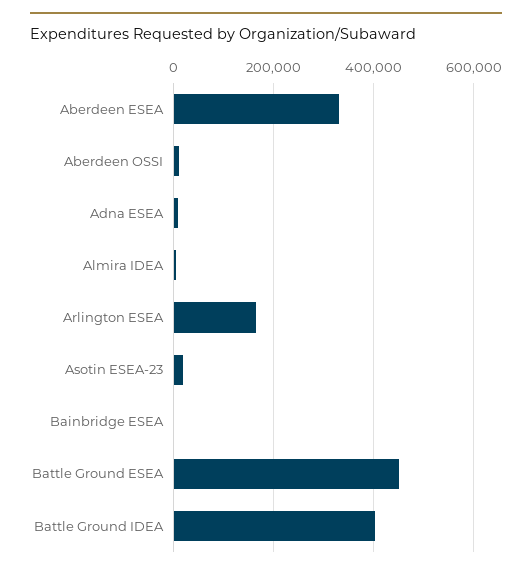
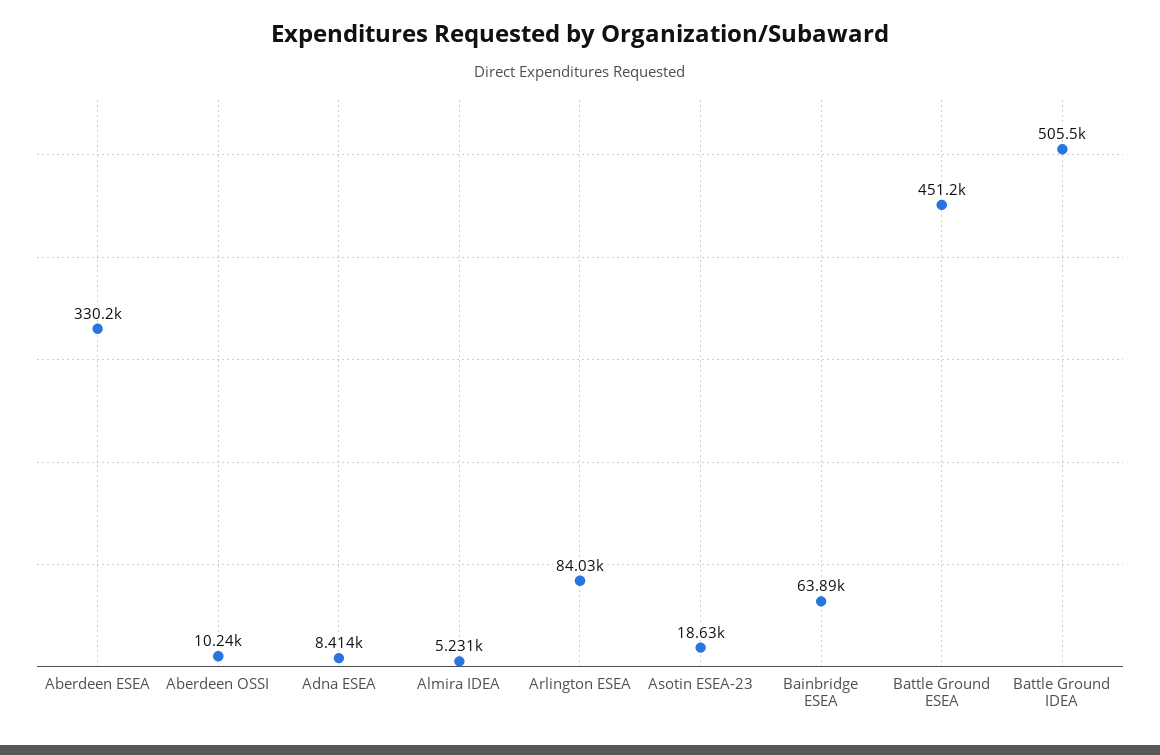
Arlington ESEA: 160000 -> 84030
Bainbridge ESEA: 0 -> 63890
Battle Ground IDEA: 400000 -> 505500

